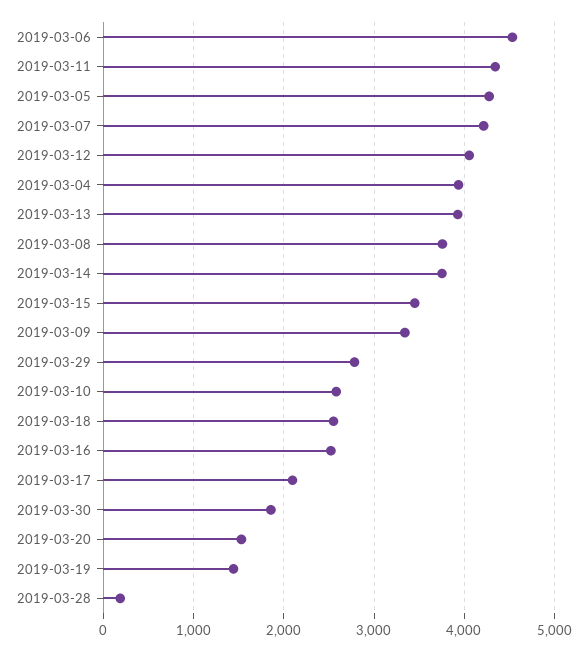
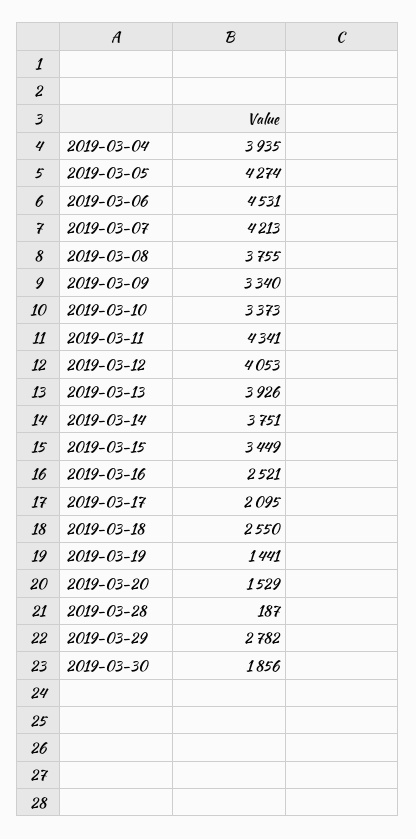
2019-03-10: 2600 -> 3373

